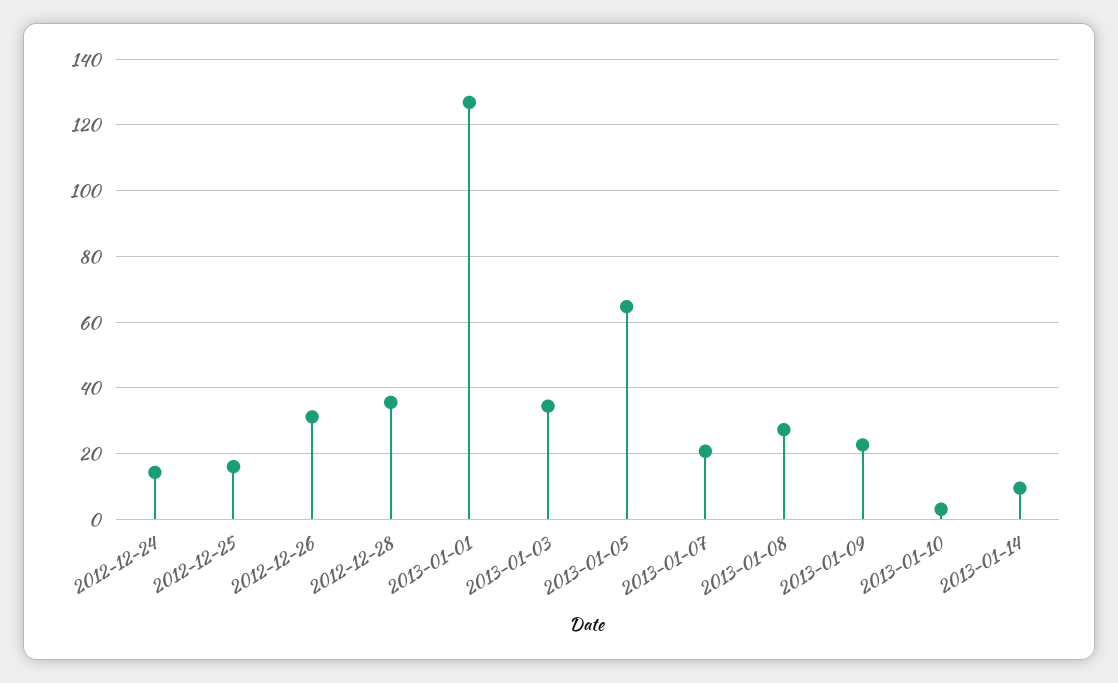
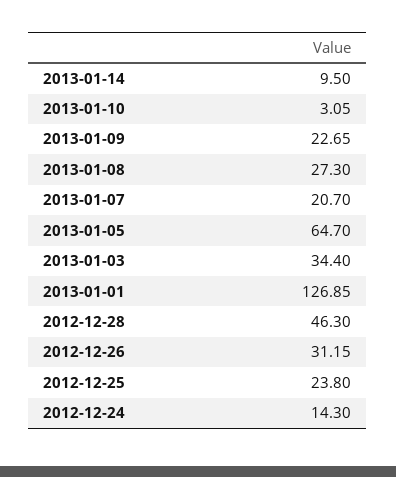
2012-12-25: 16 -> 23.8
2012-12-28: 36 -> 46.3

